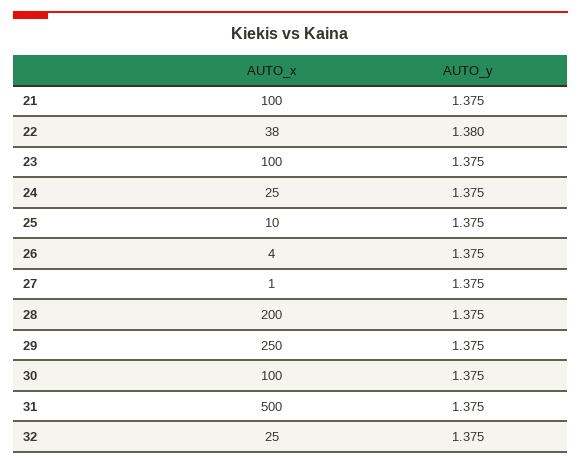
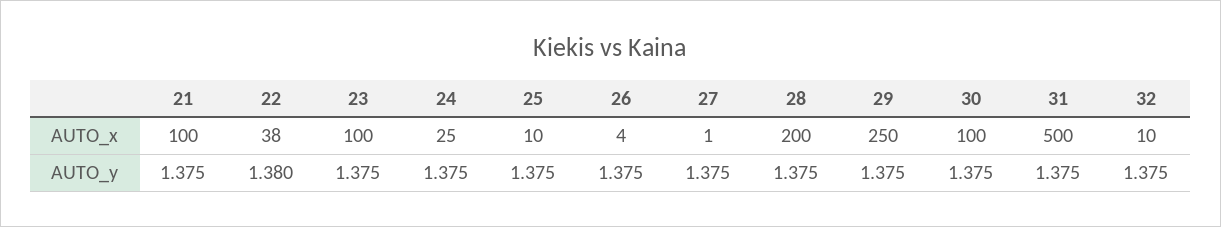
AUTO_x, 32: 25 -> 10

